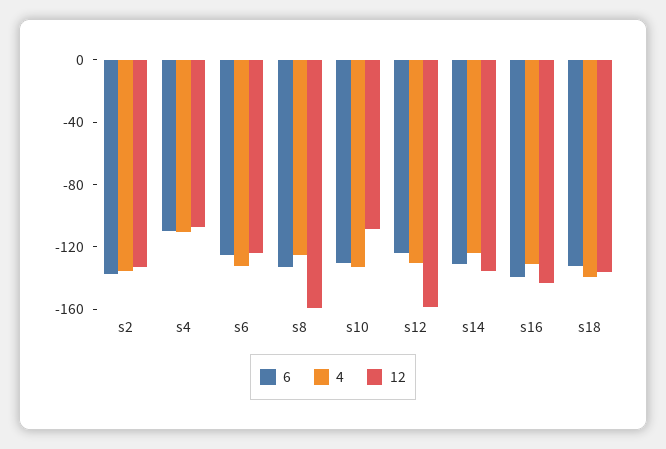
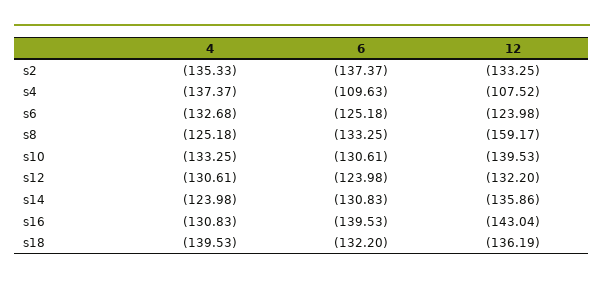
4, s4: -110 -> -137.37
12, s10: -110 -> -139.53
12, s12: -160 -> -132.2

